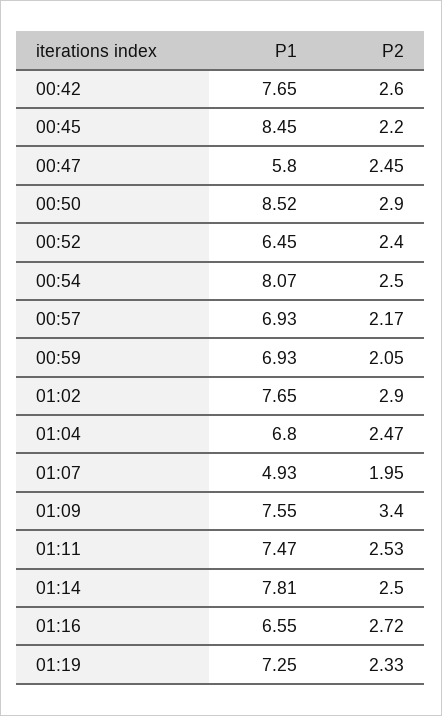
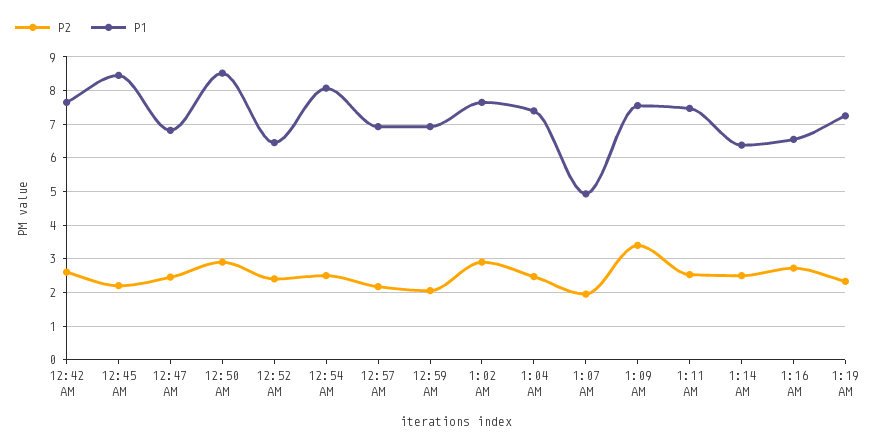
P1, 00:47: 5.8 -> 6.8
P1, 01:04: 6.8 -> 7.4
P1, 01:14: 7.81 -> 6.4

